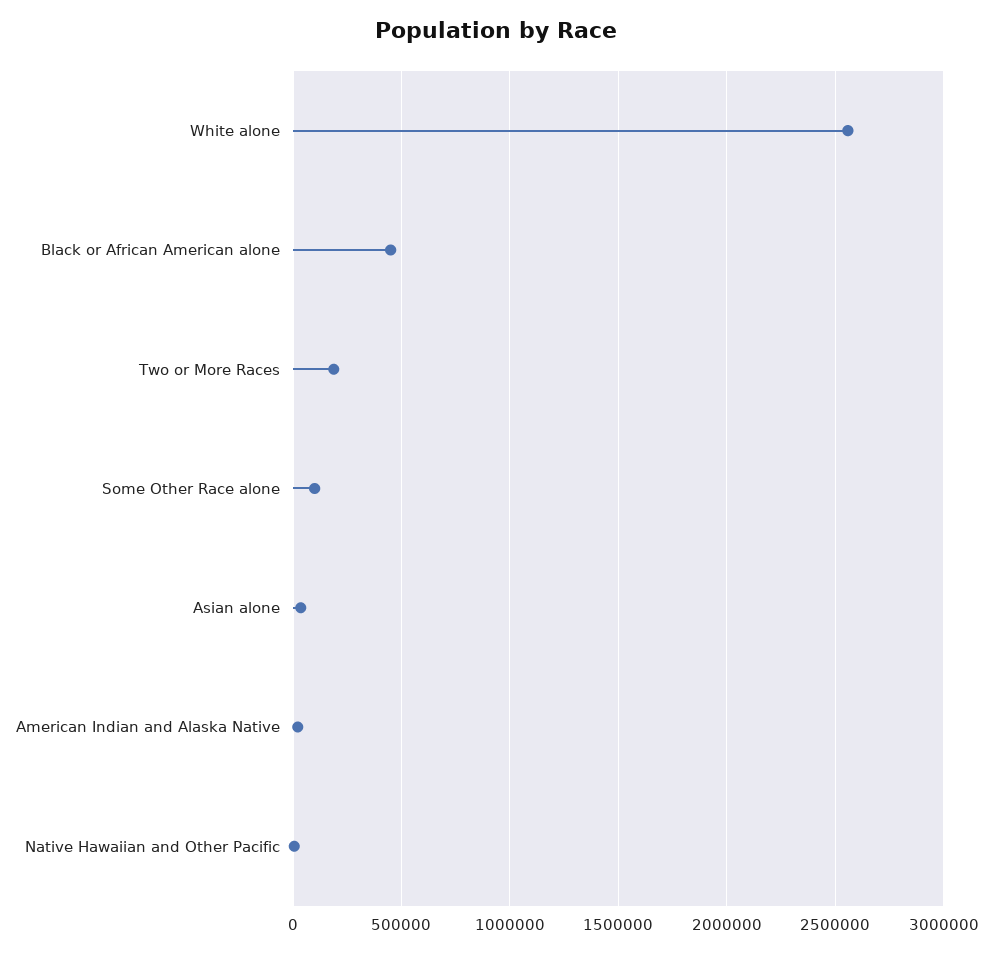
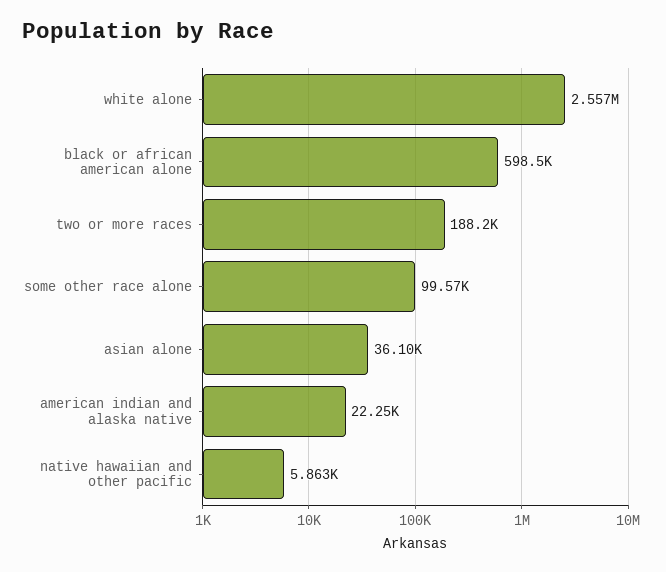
Black or African American alone: 450000 -> 598500

